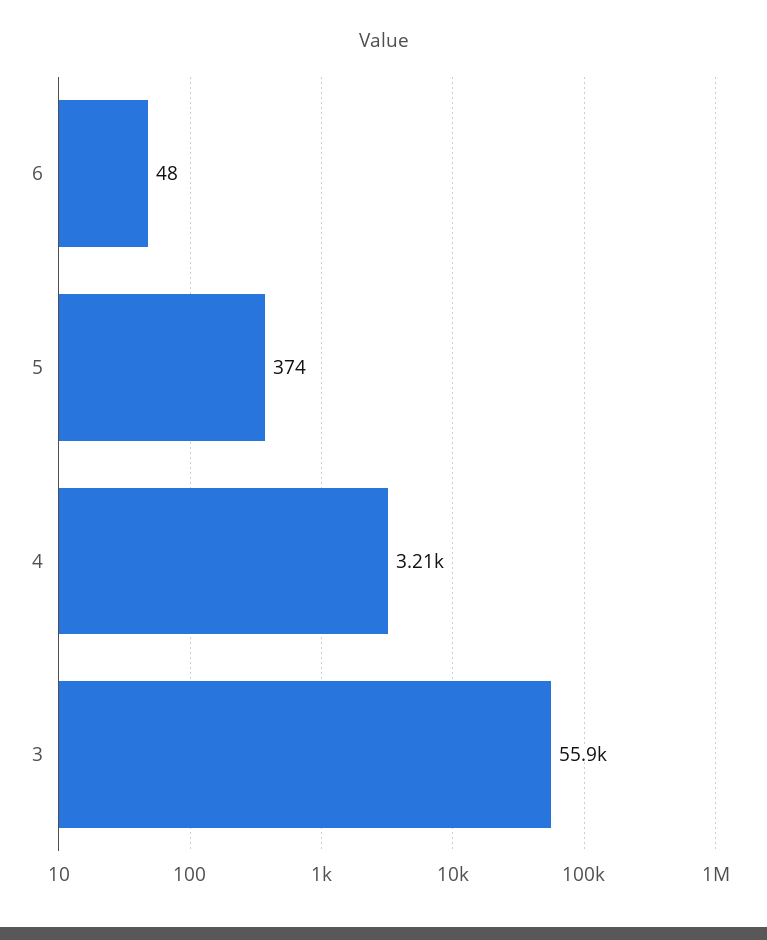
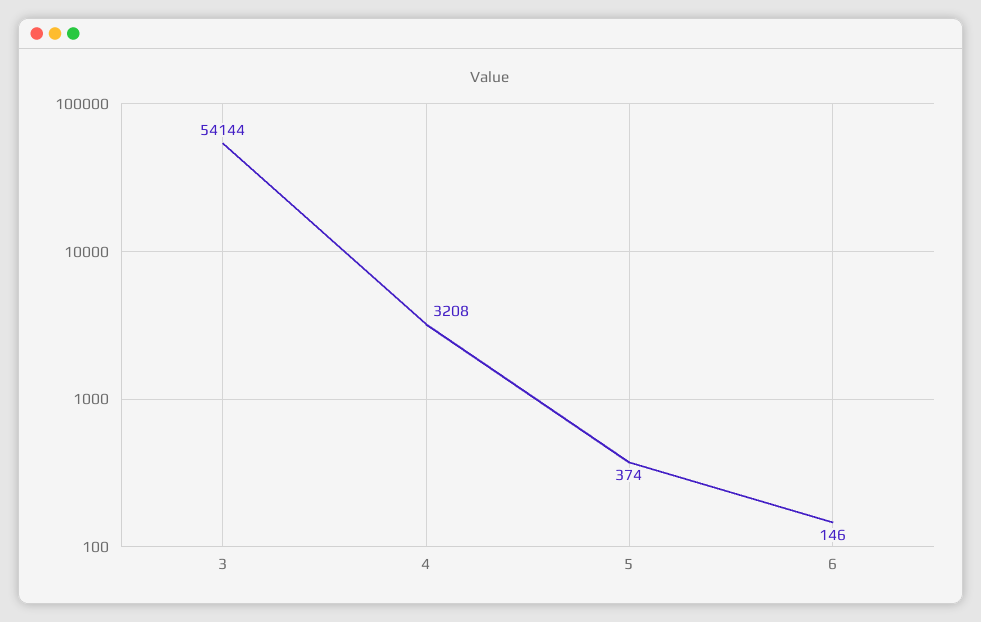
6: 48 -> 146
3: 55900 -> 54144

